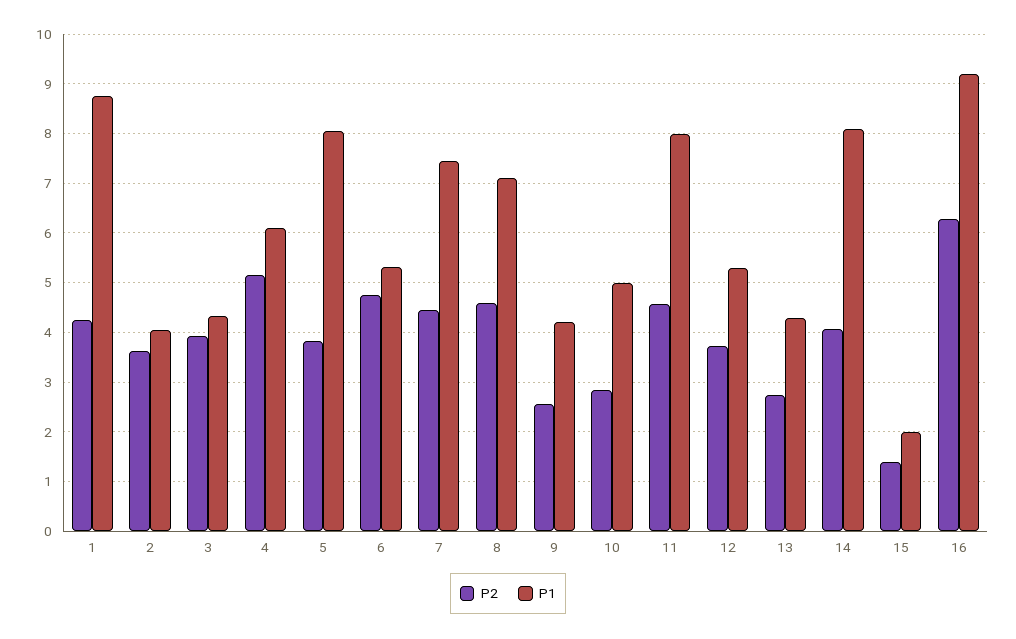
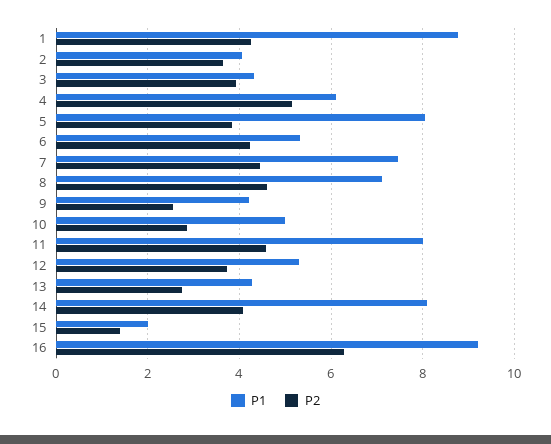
P2, 6: 4.8 -> 4.2

